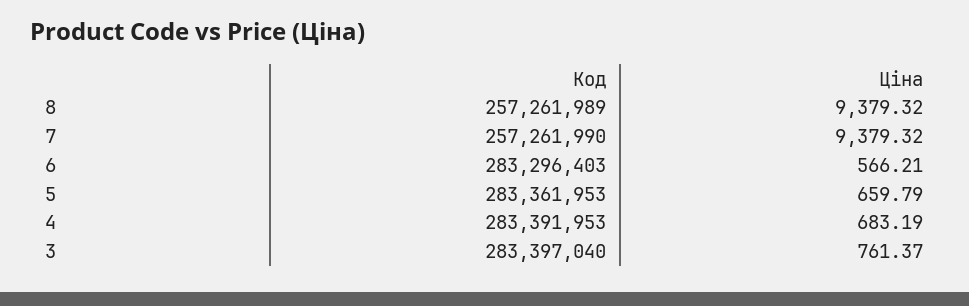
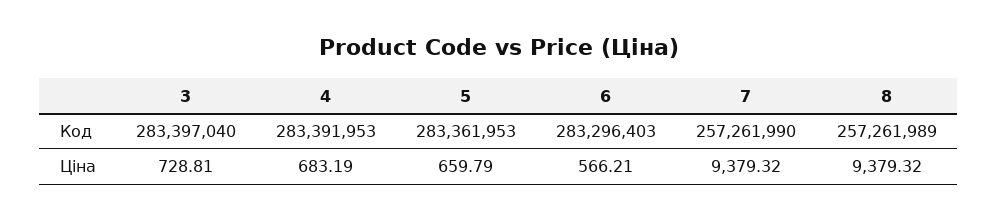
Ціна, 3: 761.37 -> 728.81

